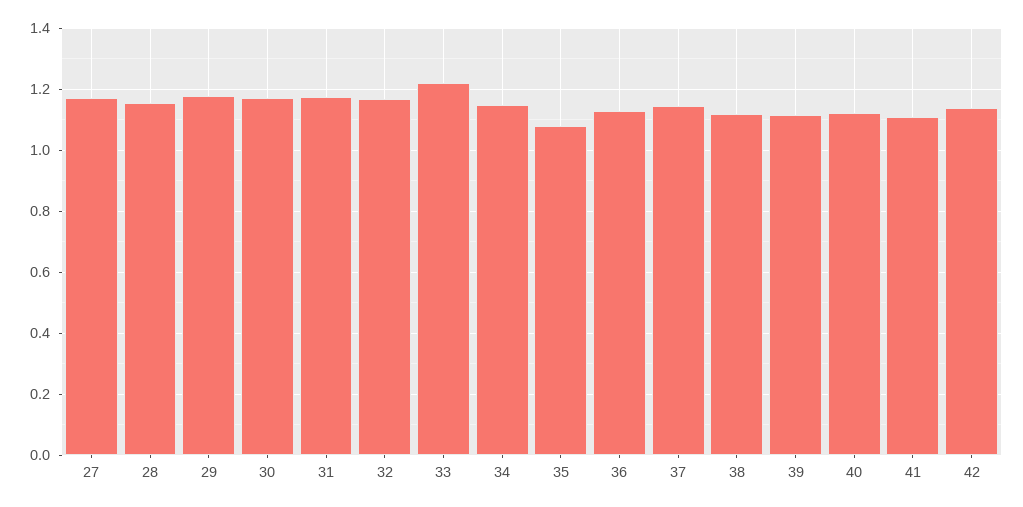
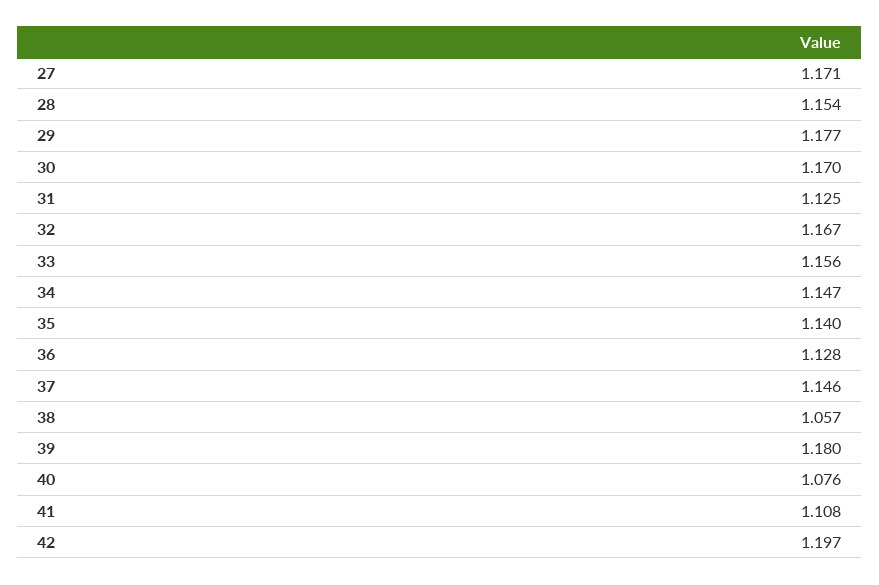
31: 1.18 -> 1.125
33: 1.22 -> 1.156
35: 1.08 -> 1.14
38: 1.12 -> 1.057
39: 1.12 -> 1.18
40: 1.12 -> 1.076
42: 1.14 -> 1.197

